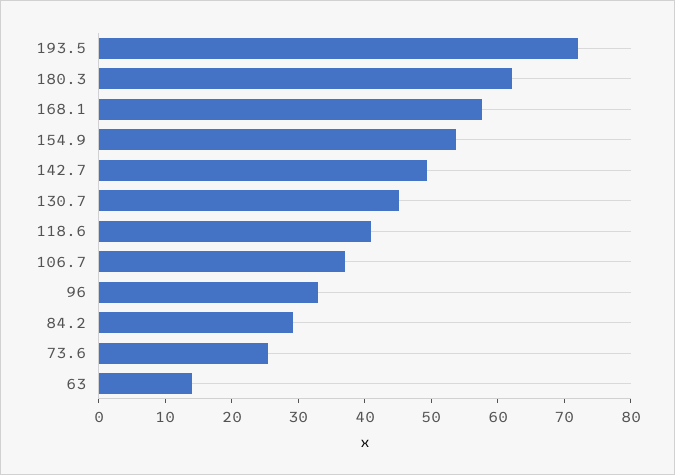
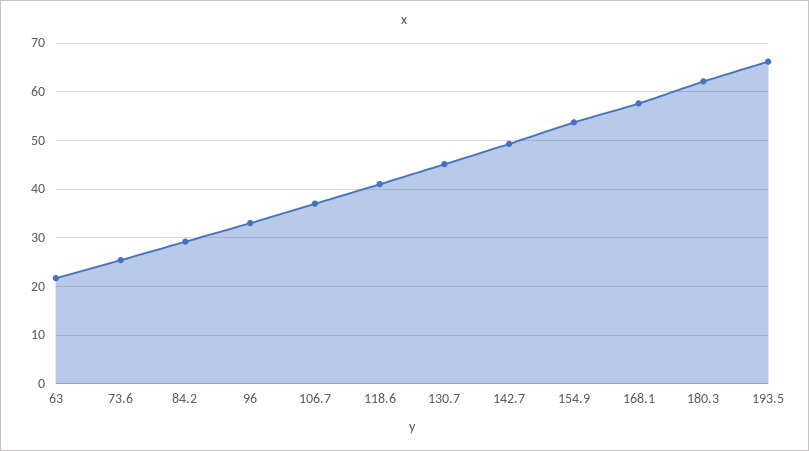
193.5: 72 -> 66
63: 14 -> 22

